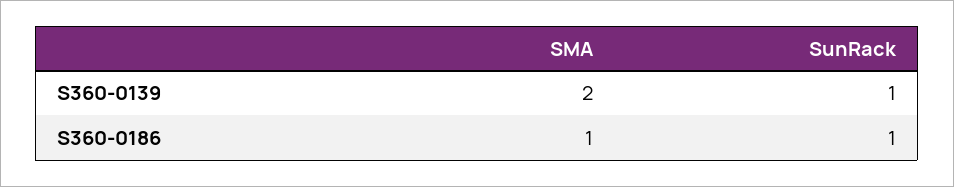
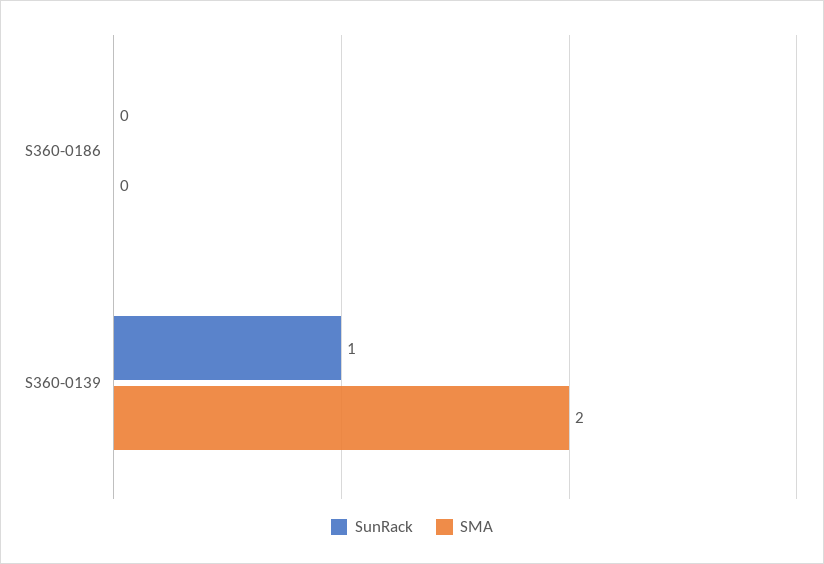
SMA, S360-0186: 1 -> 0
SunRack, S360-0186: 1 -> 0

